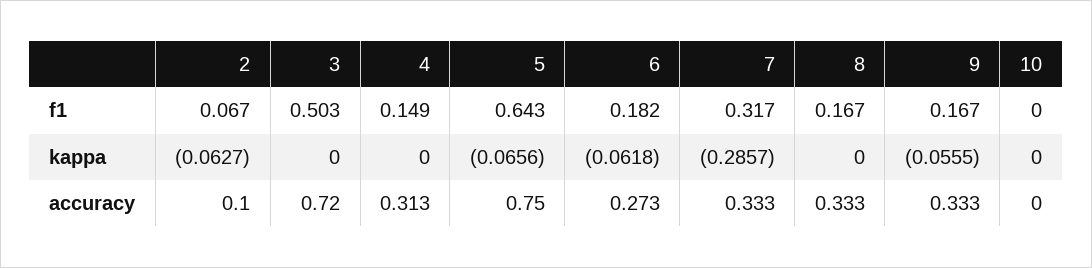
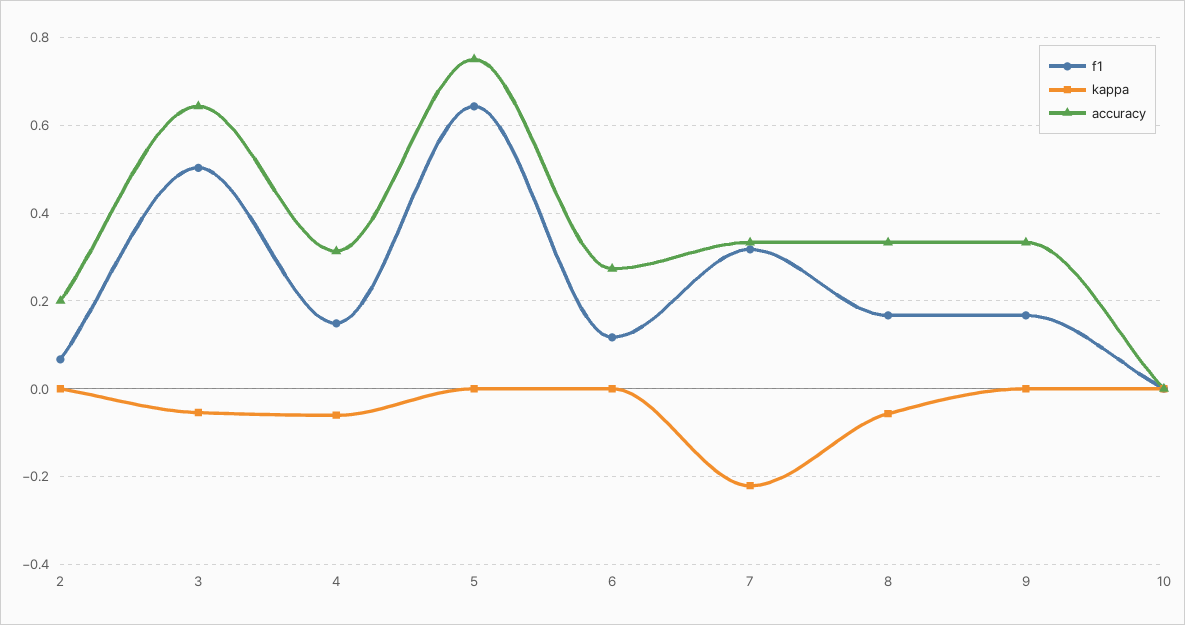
f1, 6: 0.182 -> 0.12
kappa, 2: -0.0627 -> 0
kappa, 3: 0 -> -0.06
kappa, 4: 0 -> -0.06
kappa, 5: -0.0656 -> 0
kappa, 6: -0.0618 -> 0
kappa, 7: -0.2857 -> -0.22
kappa, 8: 0 -> -0.06
kappa, 9: -0.0555 -> 0
accuracy, 2: 0.1 -> 0.2
accuracy, 3: 0.72 -> 0.64

